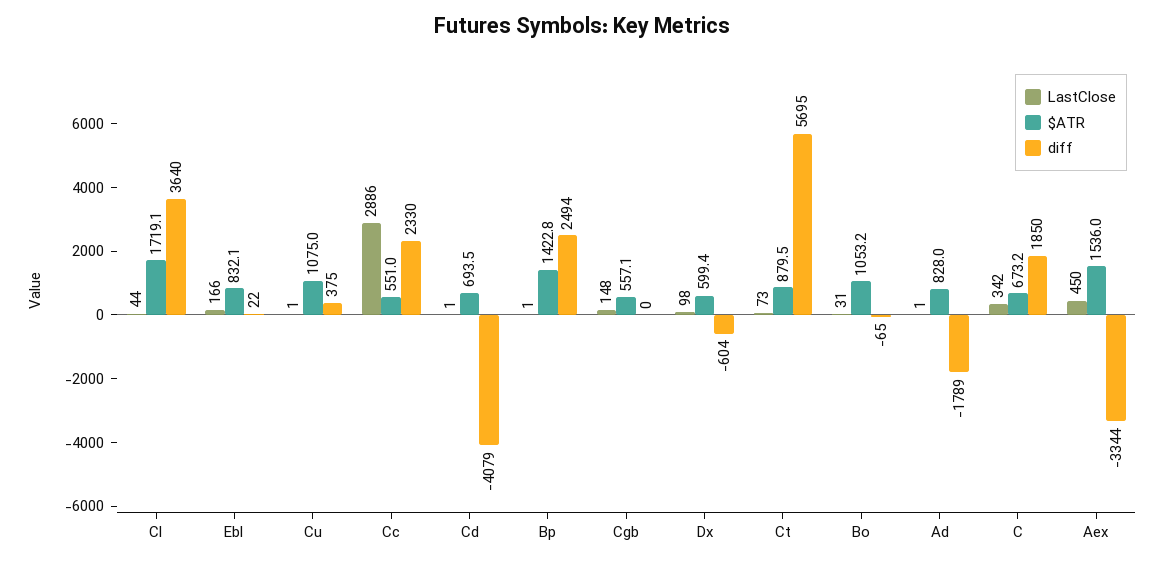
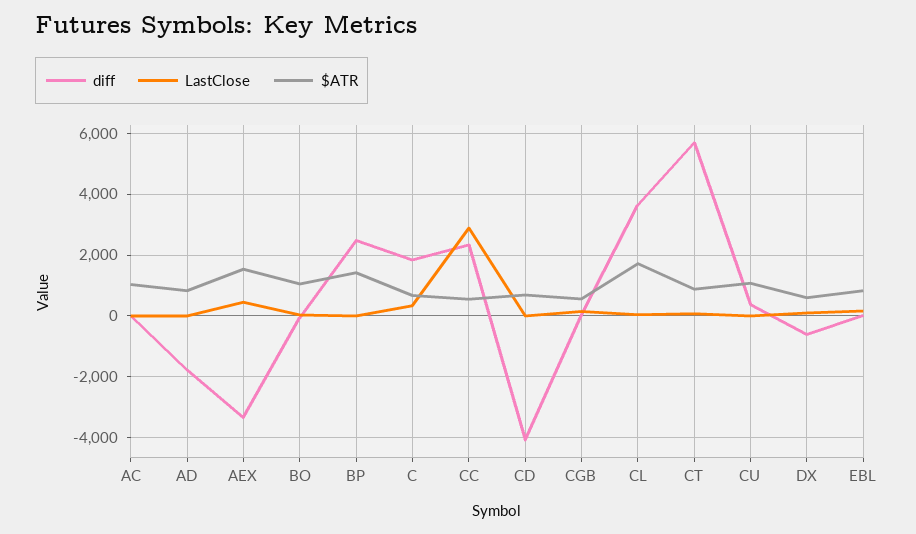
diff, AC: none -> 0
LastClose, AC: none -> 0
$ATR, AC: none -> 1000

